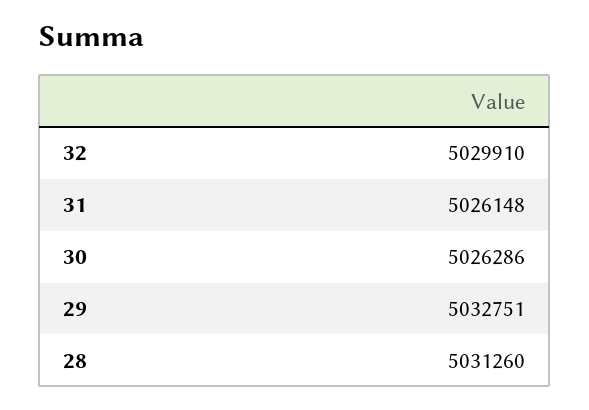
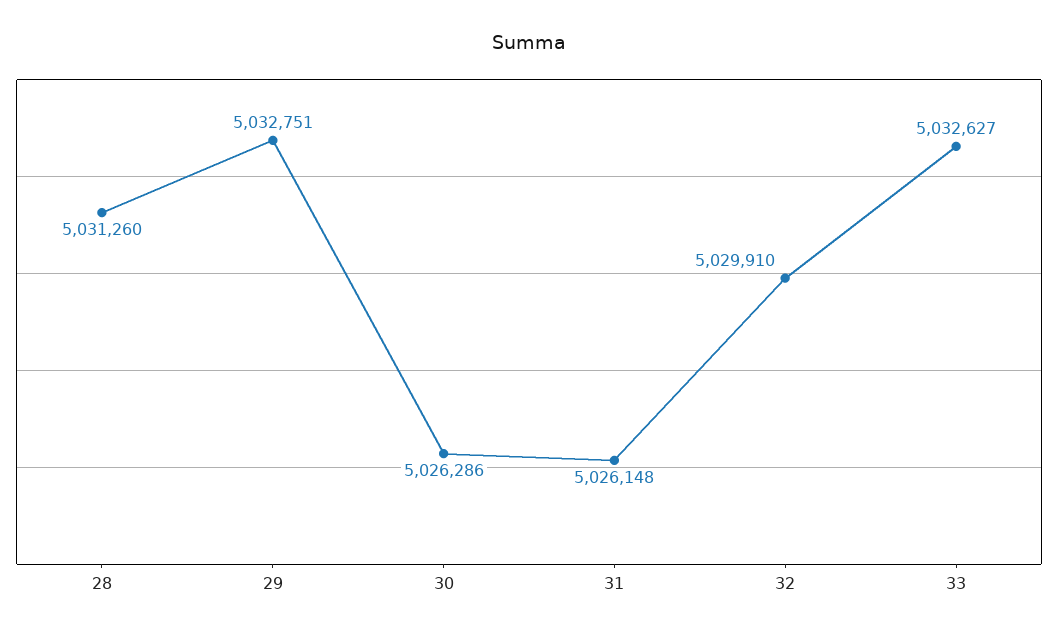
33: none -> 5032627

